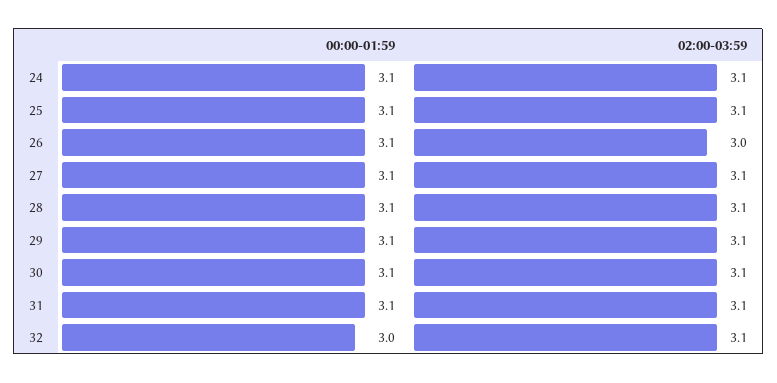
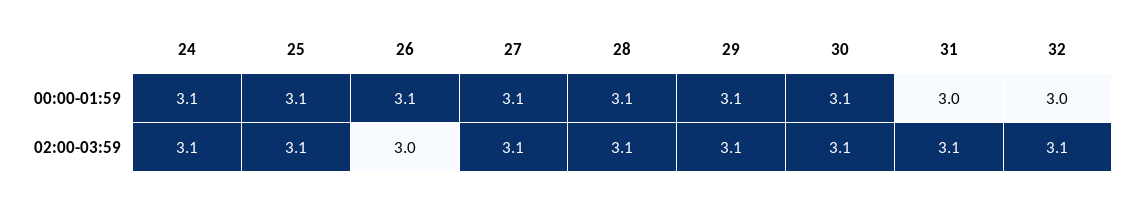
00:00-01:59, 31: 3.1 -> 3

